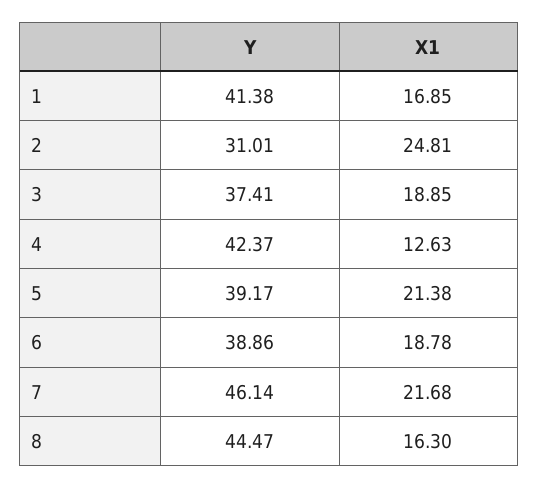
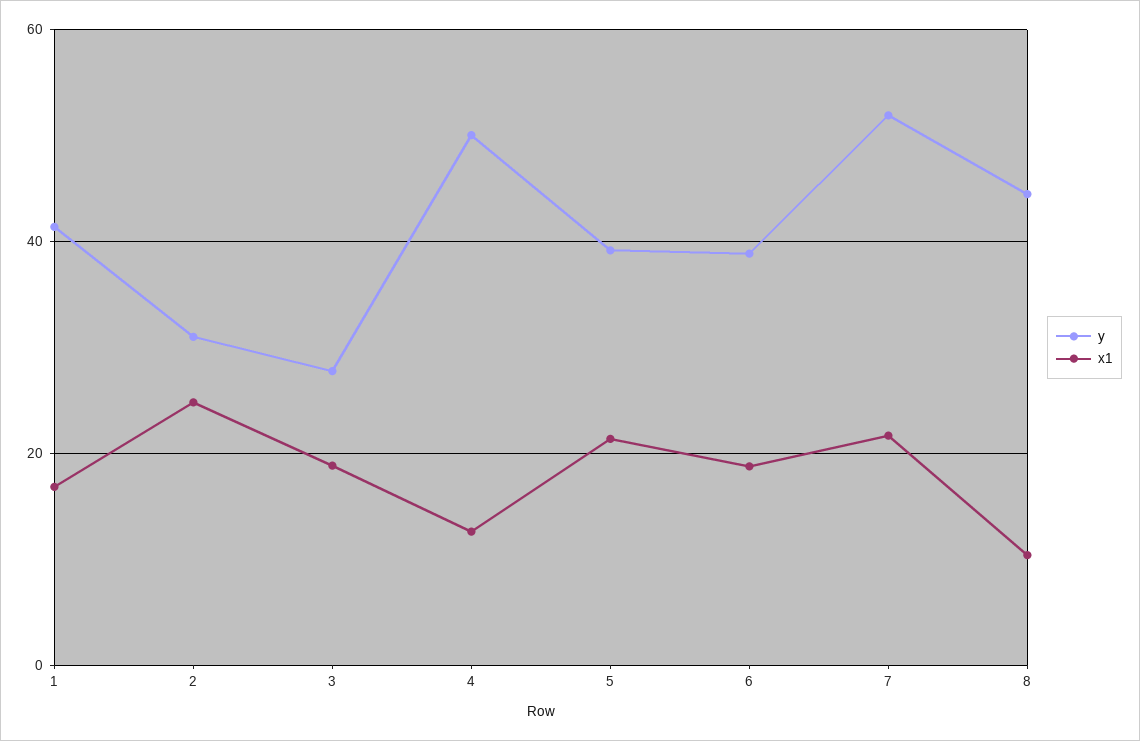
Y, 3: 37.41 -> 28
Y, 4: 42.37 -> 50
Y, 7: 46.14 -> 52
X1, 8: 16.3 -> 10

